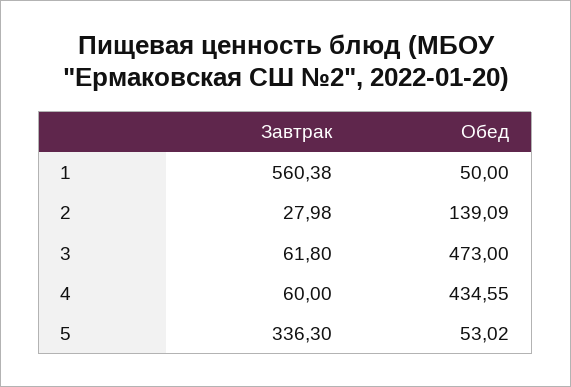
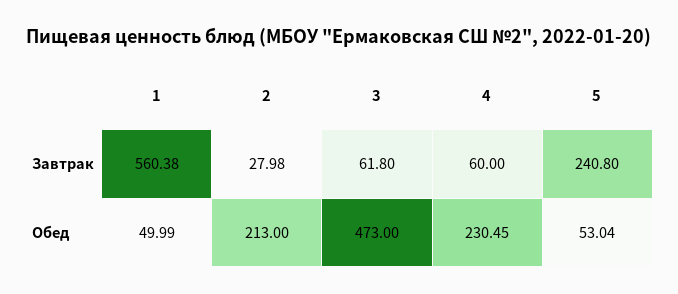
Обед, 1: 50 -> 49.99
Обед, 2: 139.09 -> 213
Обед, 4: 434.55 -> 230.45
Завтрак, 5: 336.3 -> 240.8
Обед, 5: 53.02 -> 53.04

